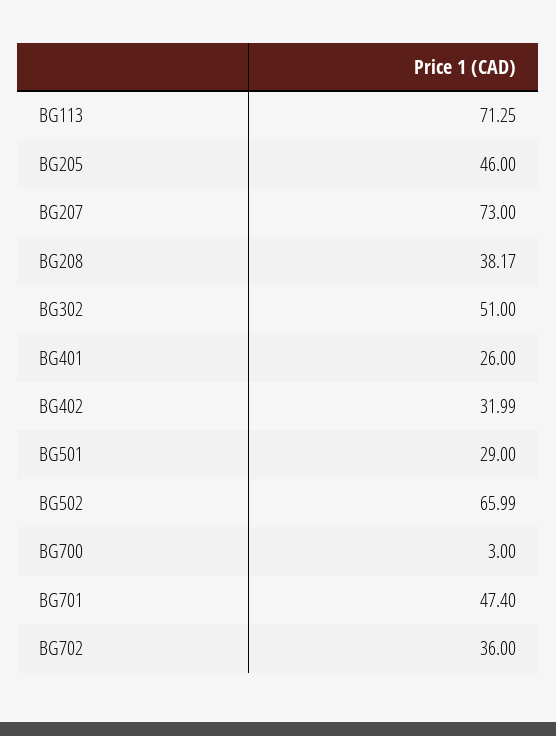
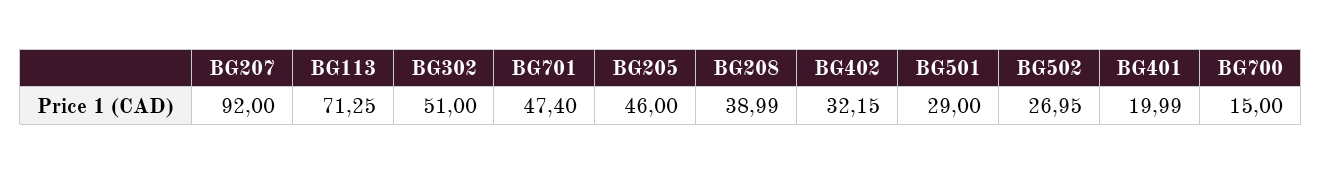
BG207: 73 -> 92
BG208: 38.17 -> 38.99
BG401: 26 -> 19.99
BG402: 31.99 -> 32.15
BG502: 65.99 -> 26.95
BG700: 3 -> 15
BG702: 36 -> none

